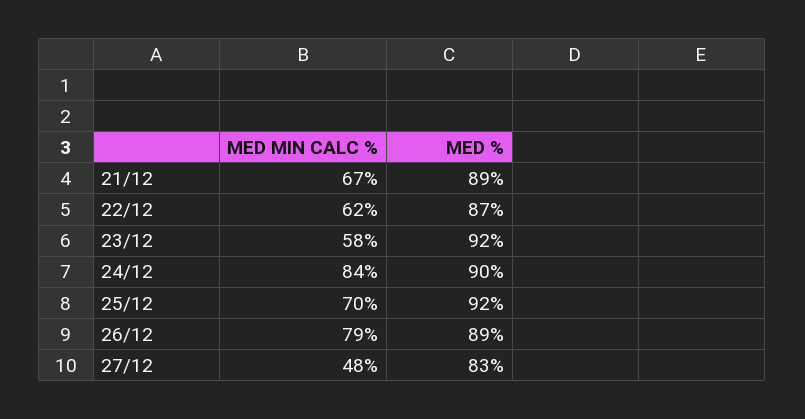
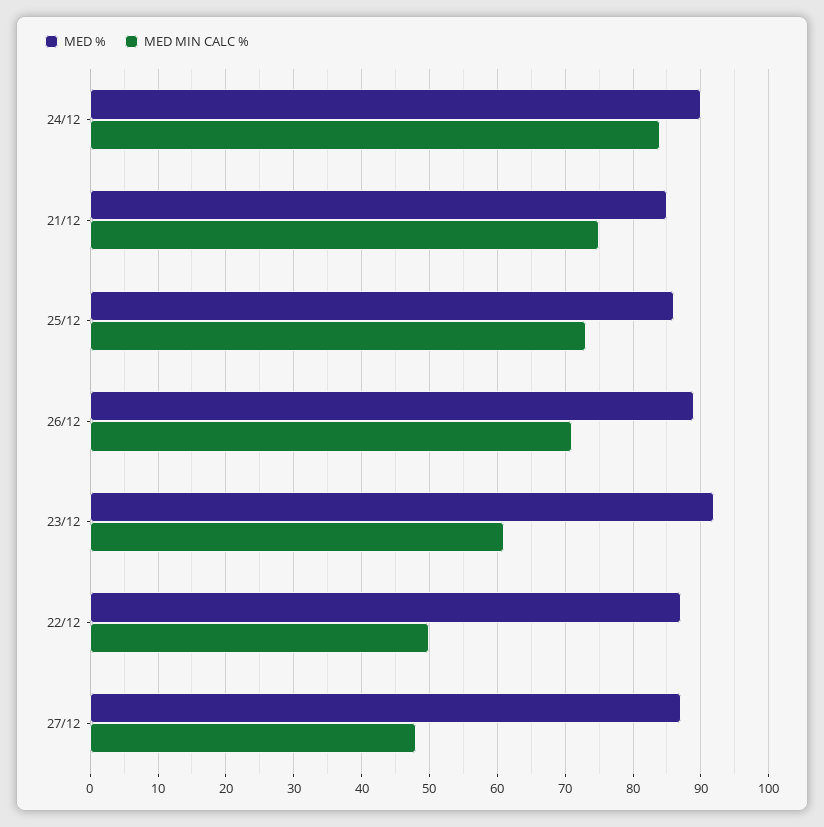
MED MIN CALC %, 21/12: 67 -> 75
MED %, 21/12: 89 -> 85
MED MIN CALC %, 22/12: 62 -> 50
MED MIN CALC %, 23/12: 58 -> 61
MED MIN CALC %, 25/12: 70 -> 73
MED %, 25/12: 92 -> 86
MED MIN CALC %, 26/12: 79 -> 71
MED %, 27/12: 83 -> 87

